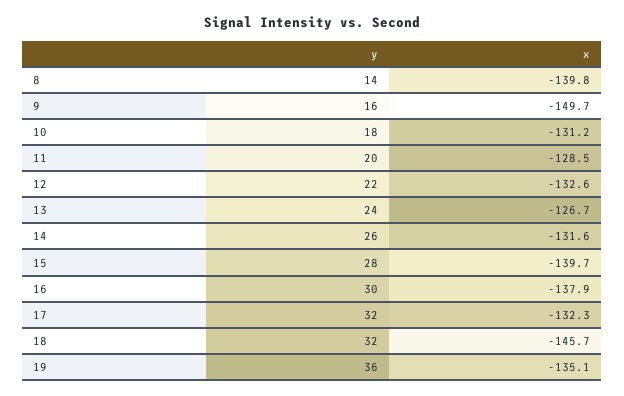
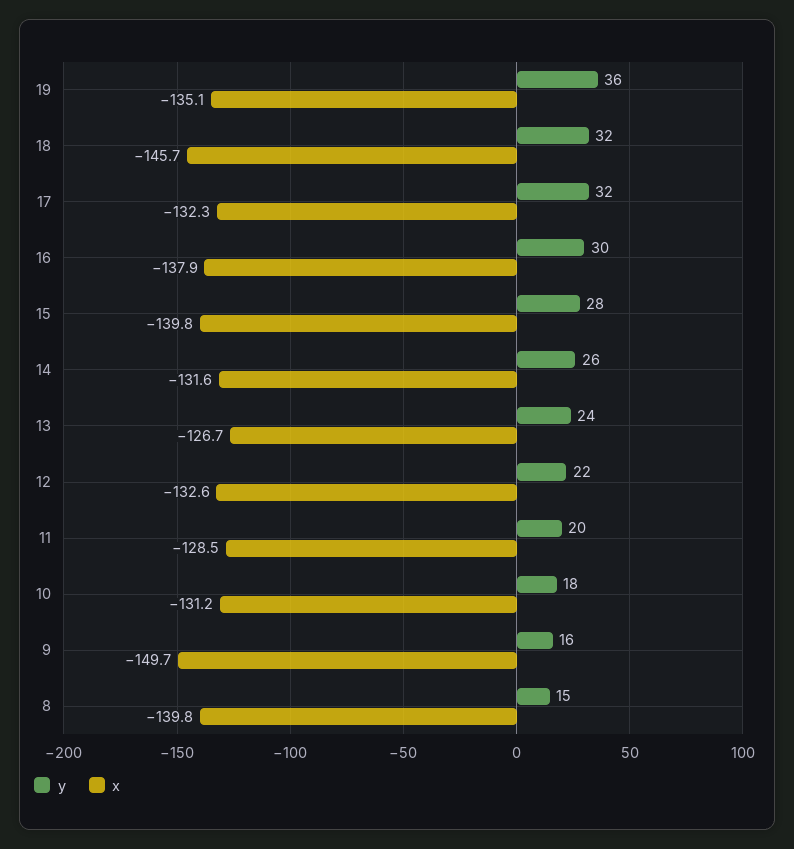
y, 8: 14 -> 15
x, 15: -139.7 -> -139.8

